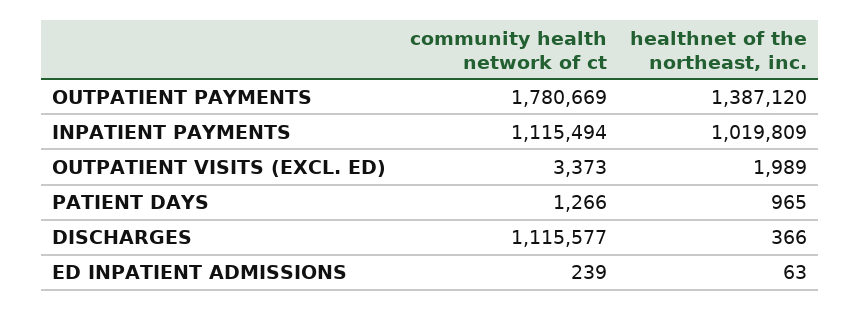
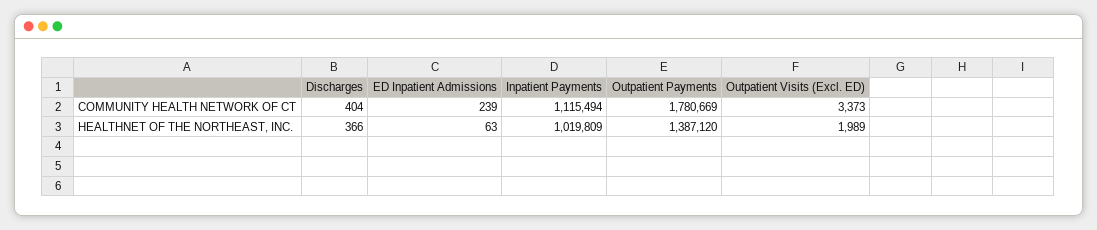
community health network of ct, PATIENT DAYS: 1266 -> none
healthnet of the northeast, inc., PATIENT DAYS: 965 -> none
community health network of ct, DISCHARGES: 1115577 -> 404

